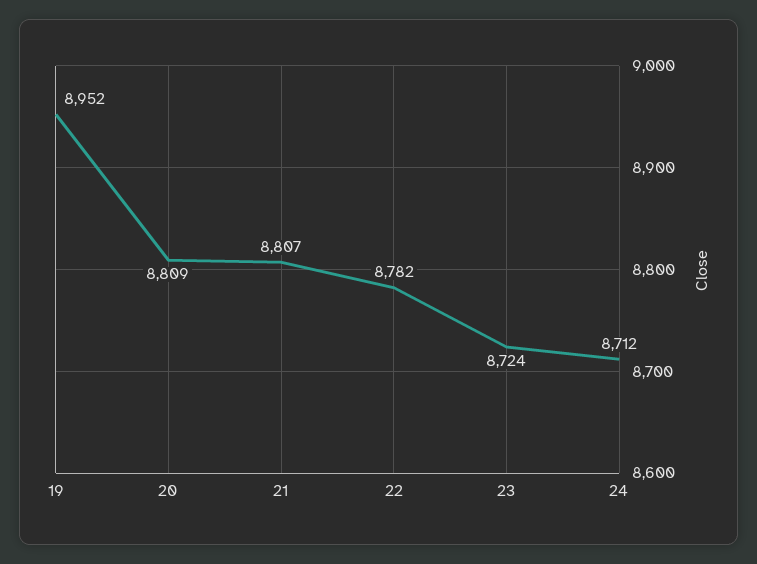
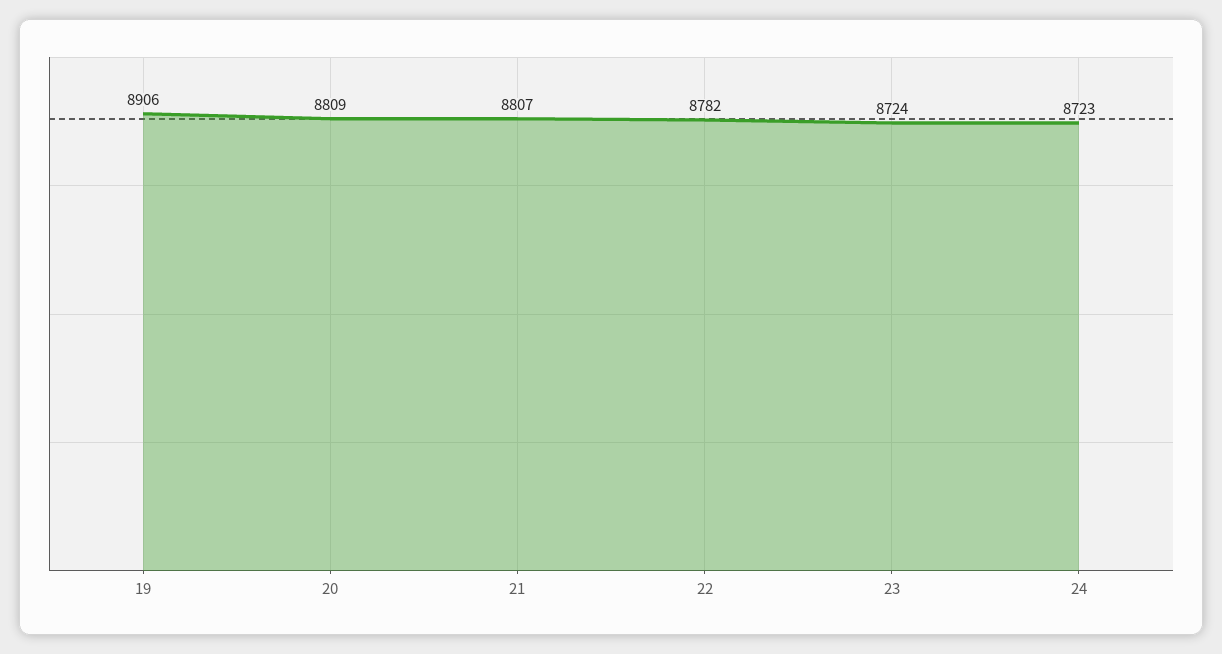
19: 8952 -> 8906
24: 8712 -> 8723

